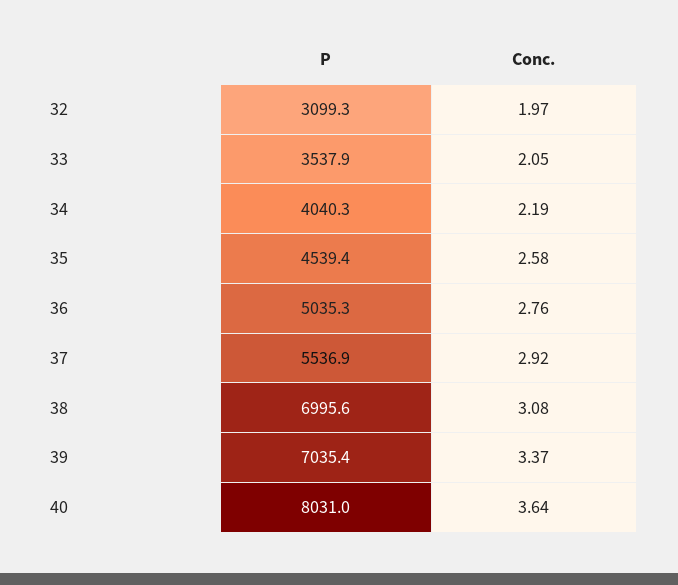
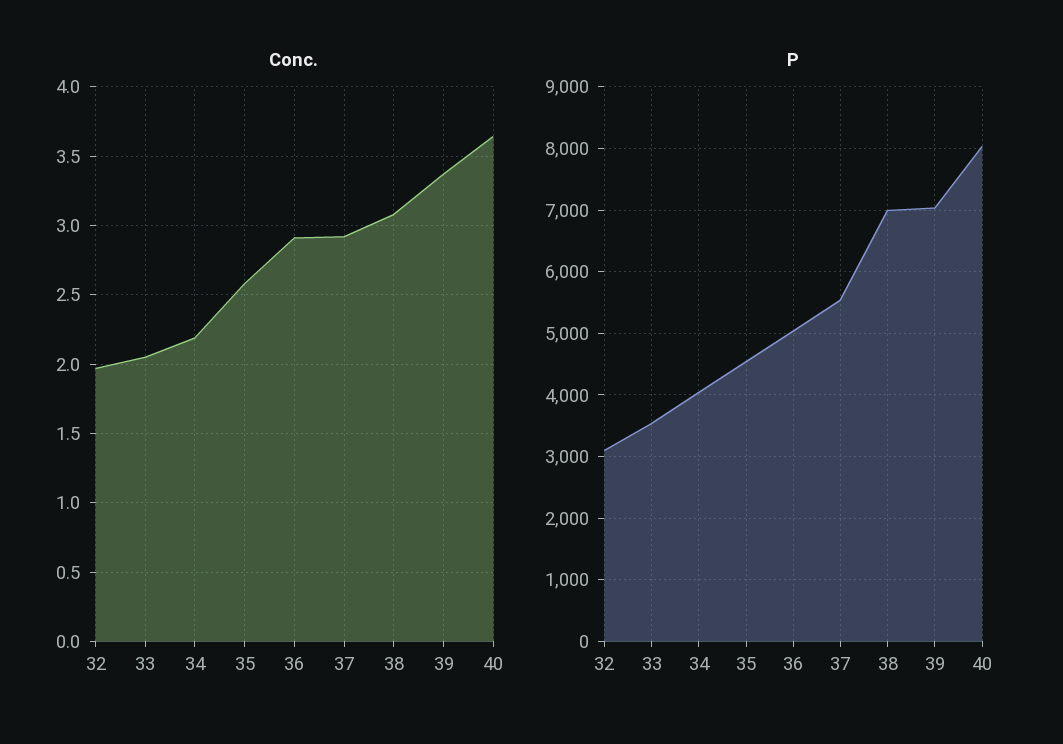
Conc., 36: 2.76 -> 2.9

